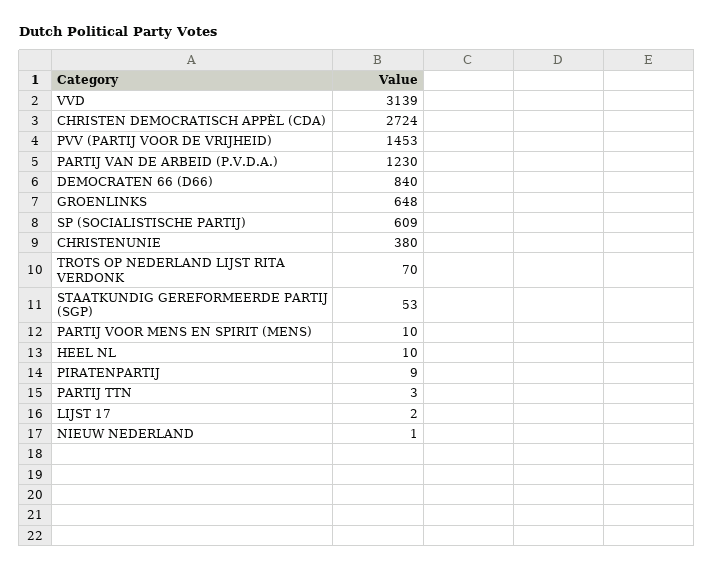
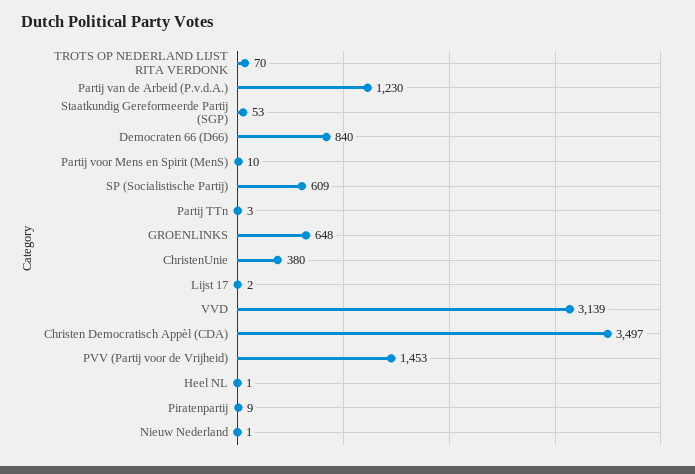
CHRISTEN DEMOCRATISCH APPÈL (CDA): 2724 -> 3497
HEEL NL: 10 -> 1

